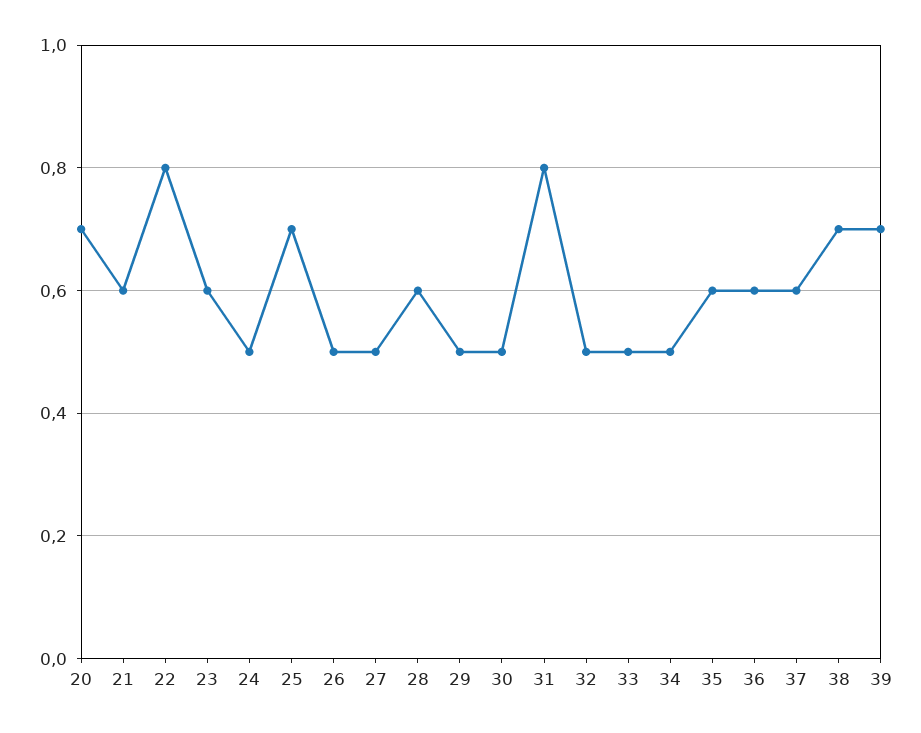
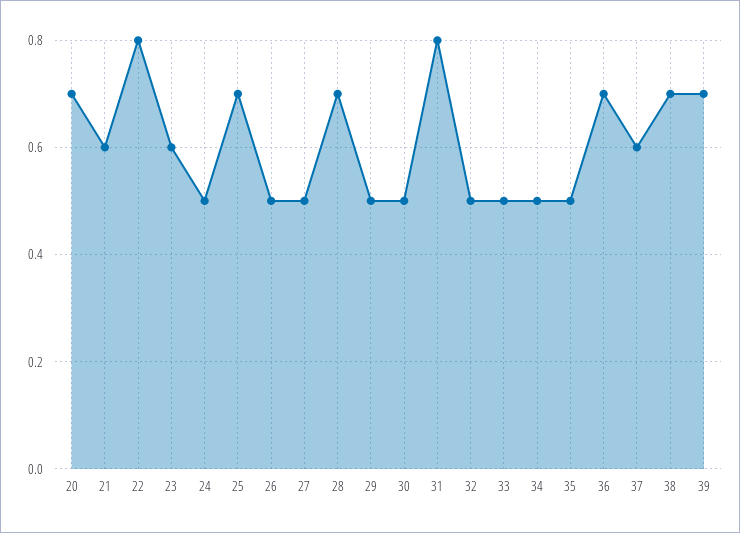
28: 0.6 -> 0.7
35: 0.6 -> 0.5
36: 0.6 -> 0.7

